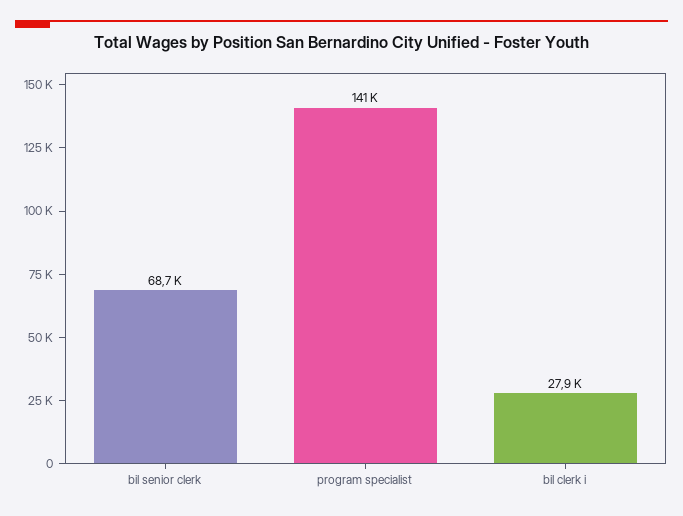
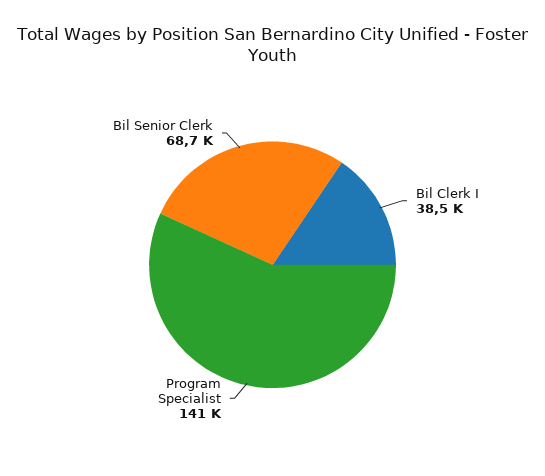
bil clerk i: 27900 -> 38500

